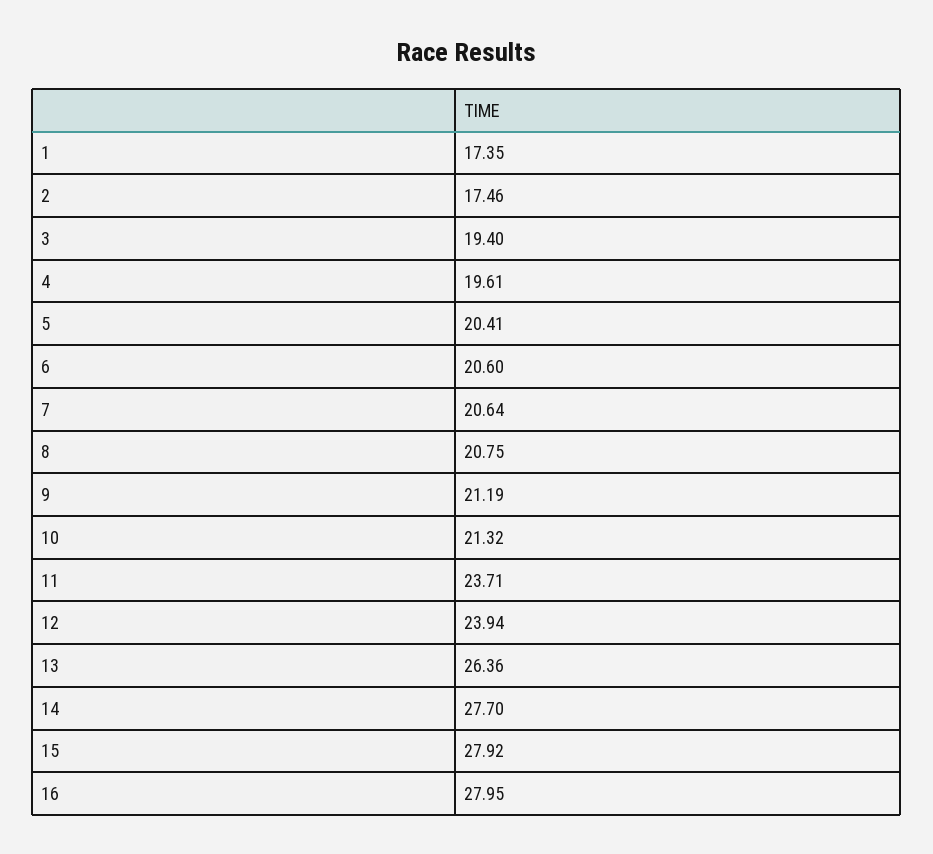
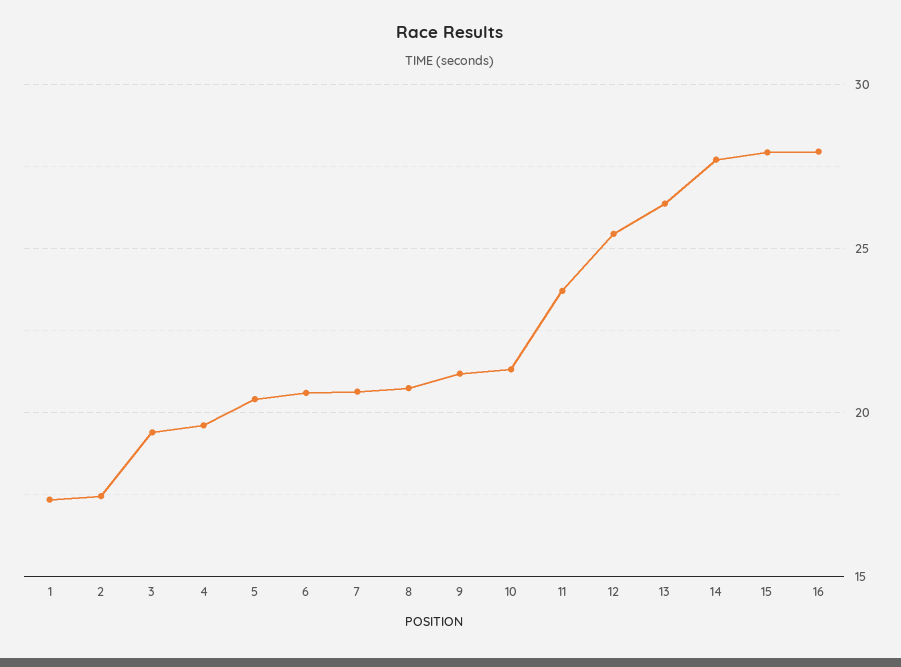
12: 23.94 -> 25.5

